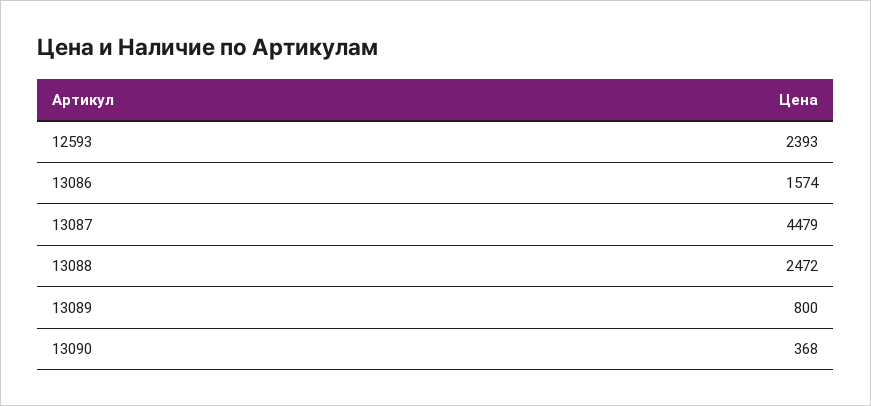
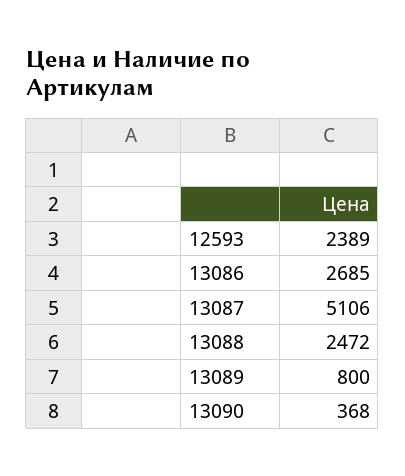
12593: 2393 -> 2389
13086: 1574 -> 2685
13087: 4479 -> 5106

